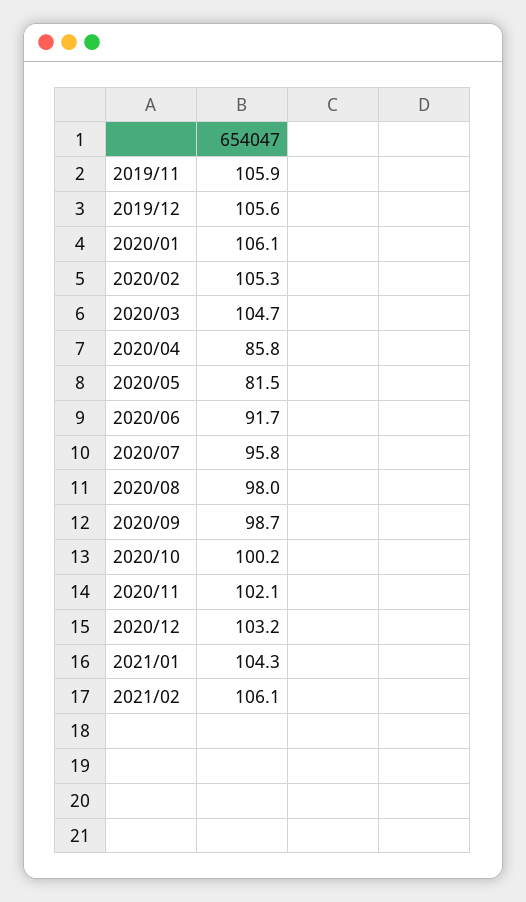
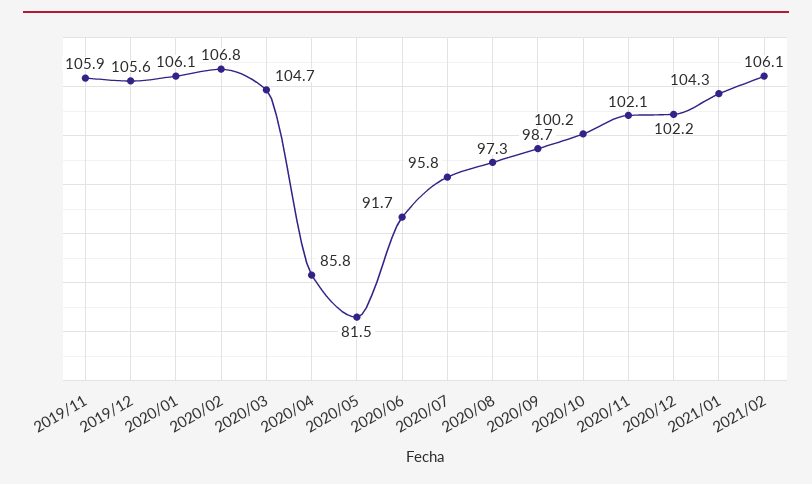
2020/02: 105.3 -> 106.8
2020/08: 98 -> 97.3
2020/12: 103.2 -> 102.2

